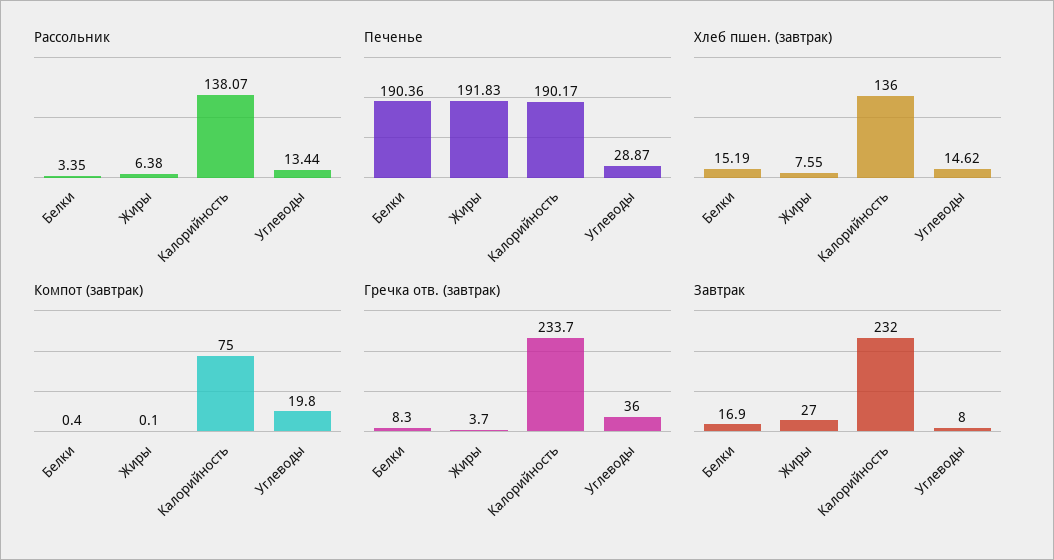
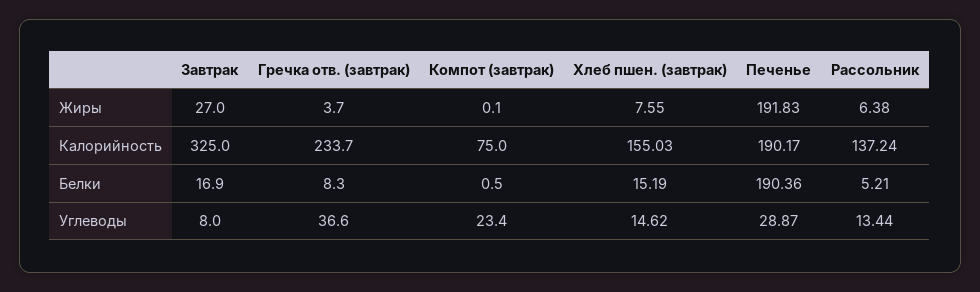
Рассольник, Белки: 3.35 -> 5.21
Рассольник, Калорийность: 138.07 -> 137.24
Хлеб пшен. (завтрак), Калорийность: 136 -> 155.03
Компот (завтрак), Белки: 0.4 -> 0.5
Компот (завтрак), Углеводы: 19.8 -> 23.4
Гречка отв. (завтрак), Углеводы: 36 -> 36.6
Завтрак, Калорийность: 232 -> 325

